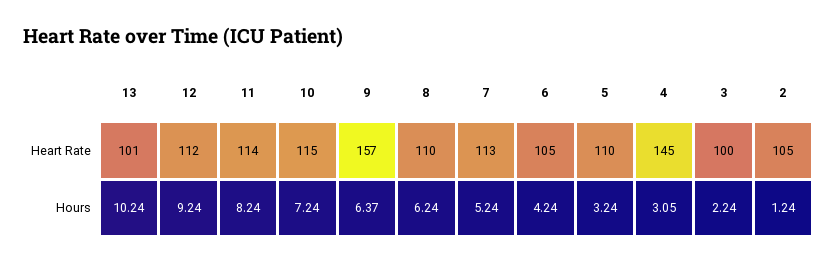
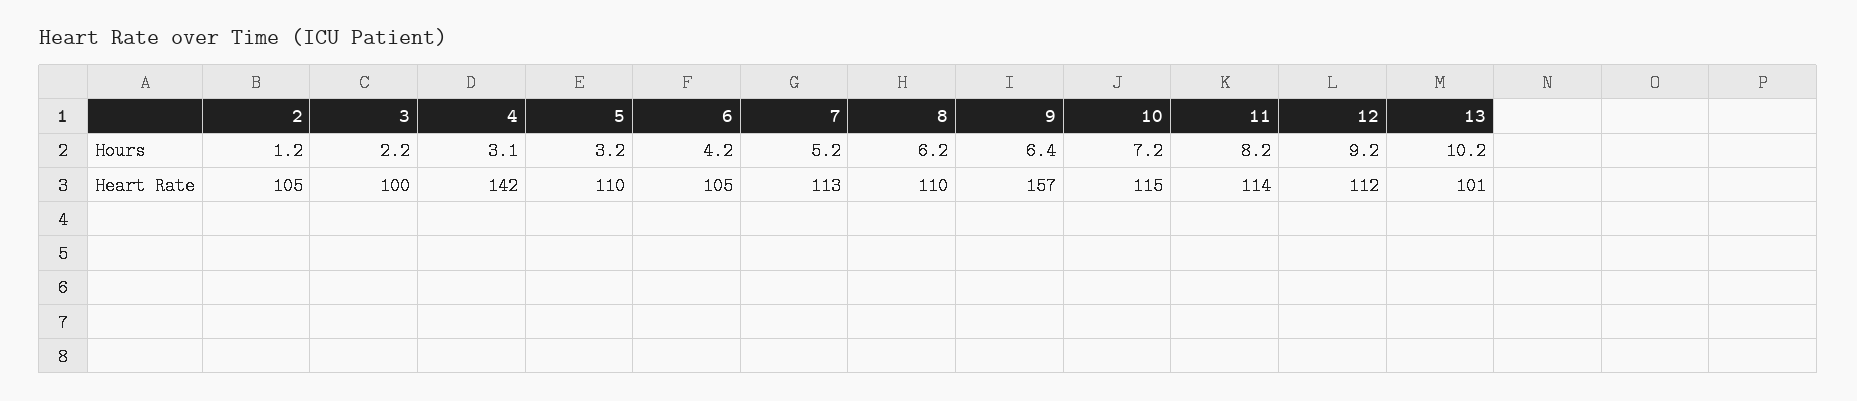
4, Heart Rate: 145 -> 142

